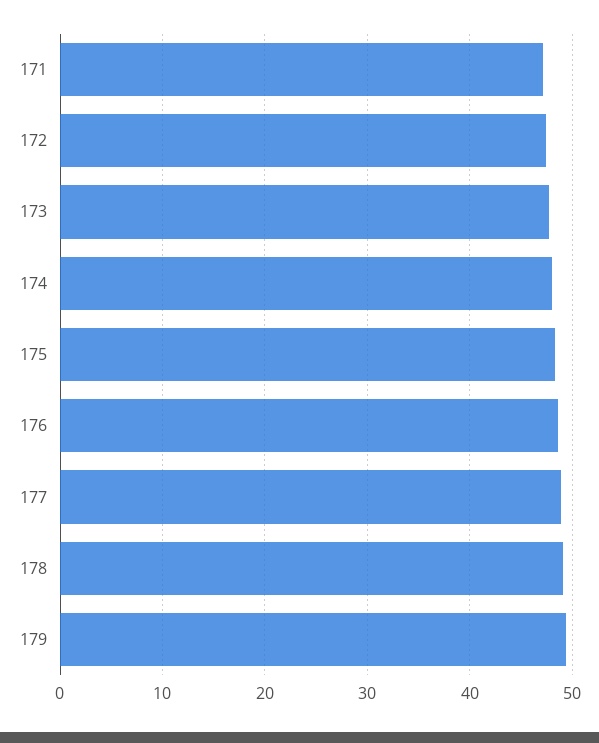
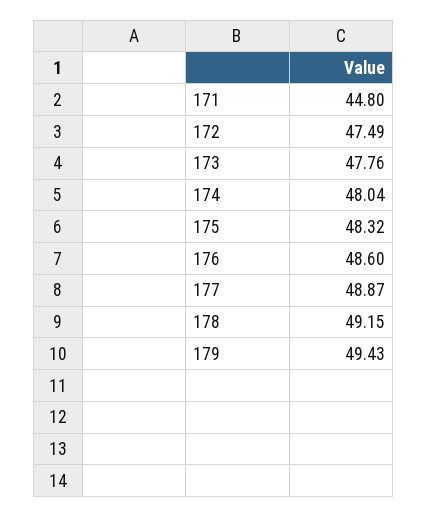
171: 47 -> 44.8

